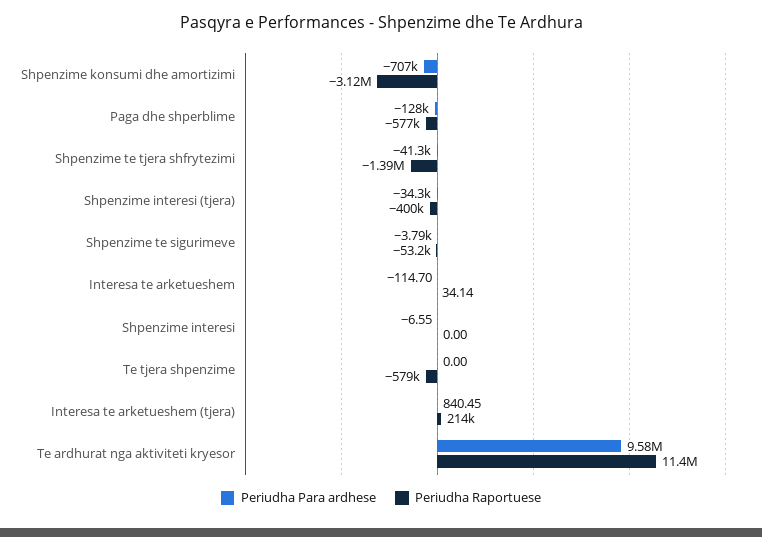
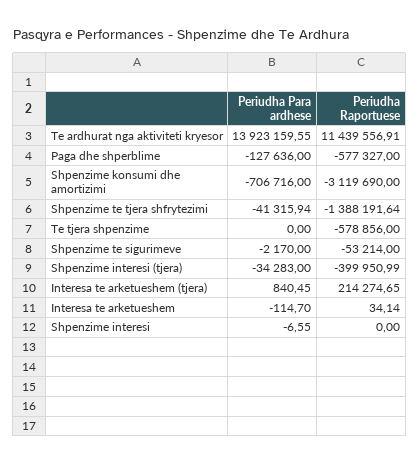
Periudha Para ardhese, Shpenzime te sigurimeve: -3790 -> -2170
Periudha Para ardhese, Te ardhurat nga aktiviteti kryesor: 9580000 -> 13923159.55

